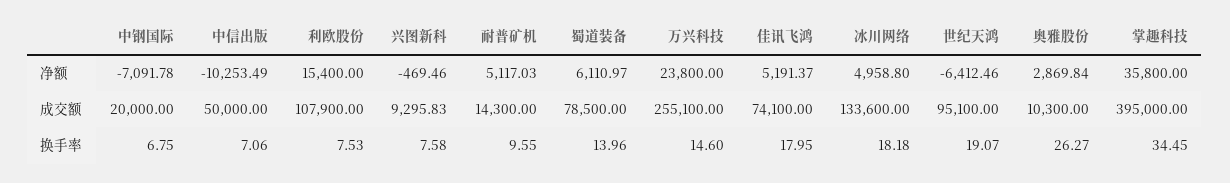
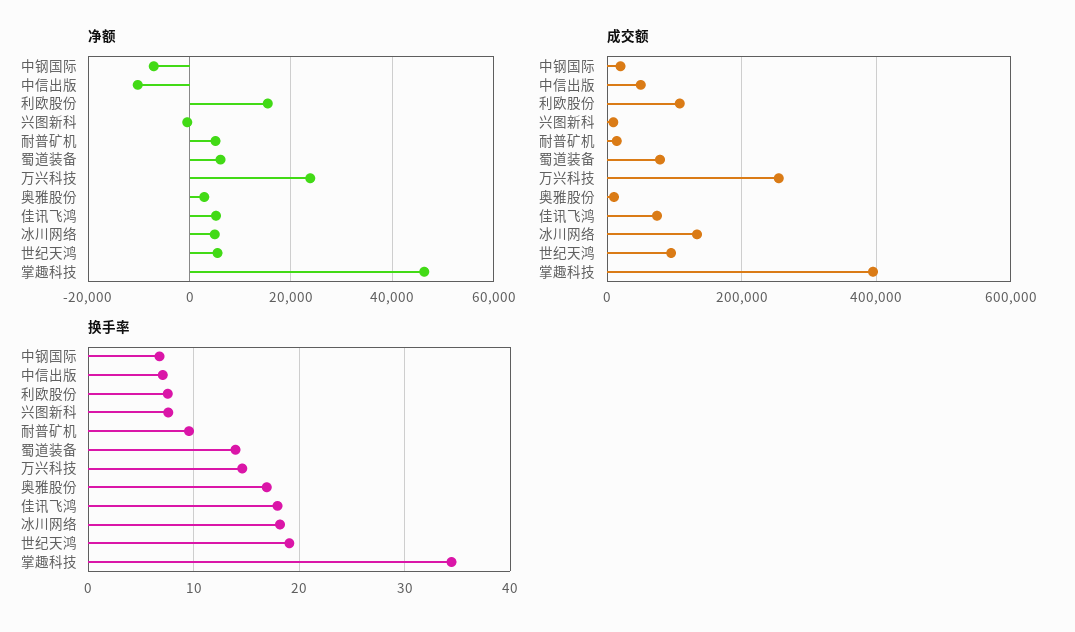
净额, 世纪天鸿: -6412.46 -> 6000
净额, 掌趣科技: 35800 -> 46000
换手率, 奥雅股份: 26.27 -> 17

